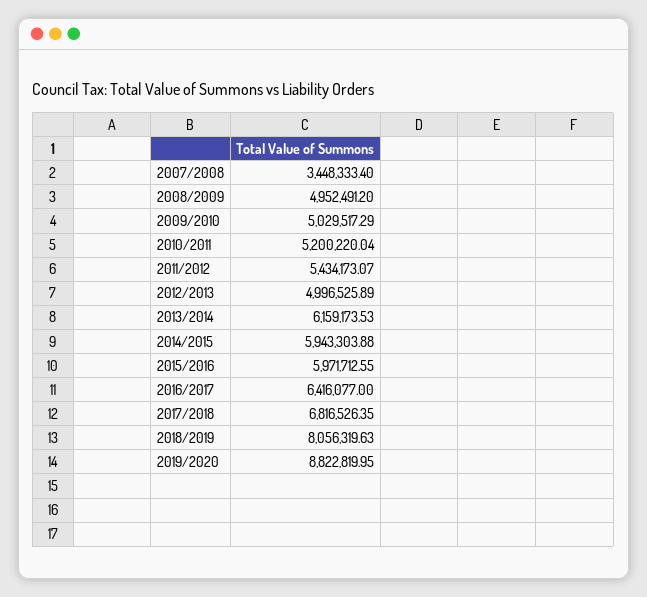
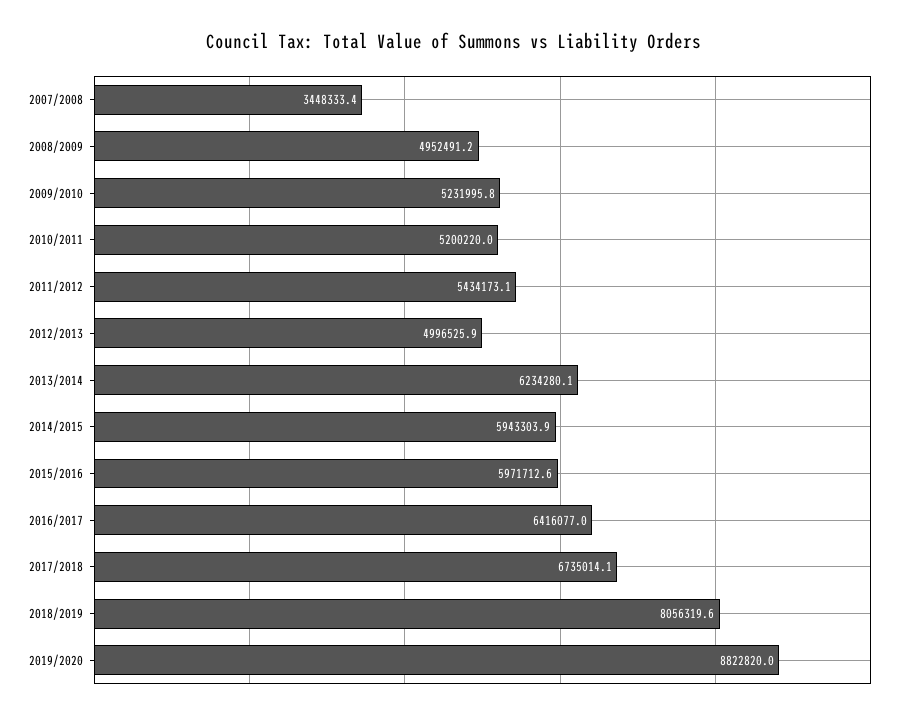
2009/2010: 5029517.29 -> 5231995.8
2013/2014: 6159173.53 -> 6234280.1
2017/2018: 6816526.35 -> 6735014.1

